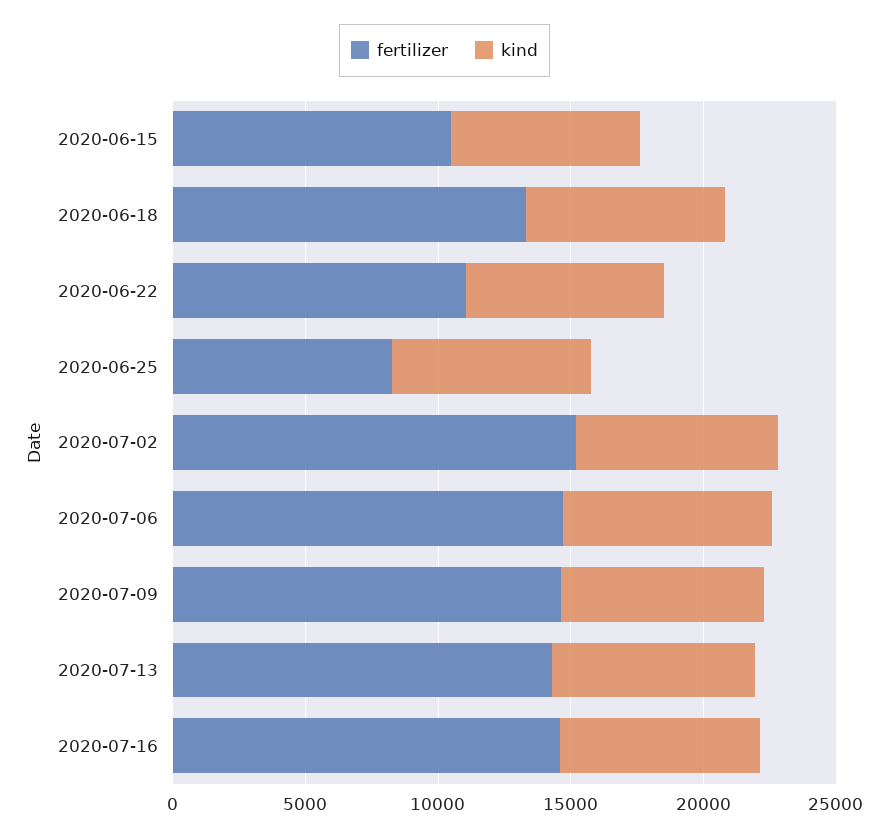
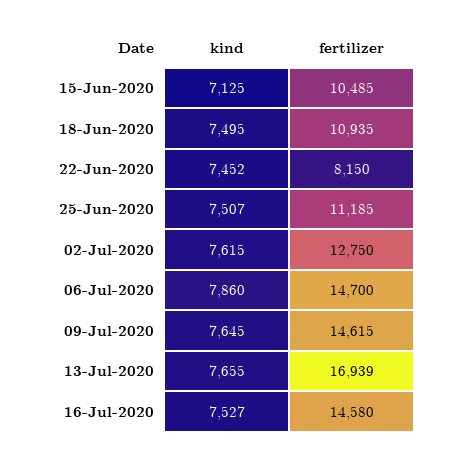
fertilizer, 2020-06-18: 13000 -> 10935
fertilizer, 2020-06-22: 11000 -> 8150
fertilizer, 2020-06-25: 8000 -> 11185
fertilizer, 2020-07-02: 15000 -> 12750
fertilizer, 2020-07-13: 14000 -> 16939

